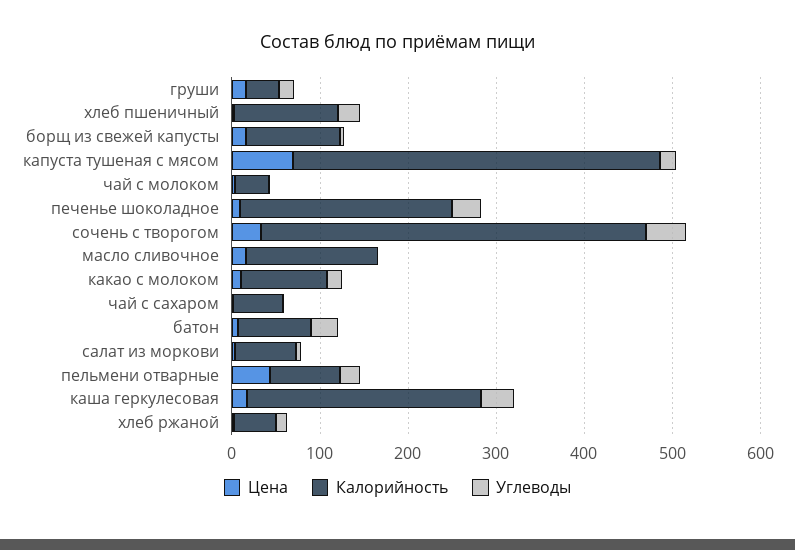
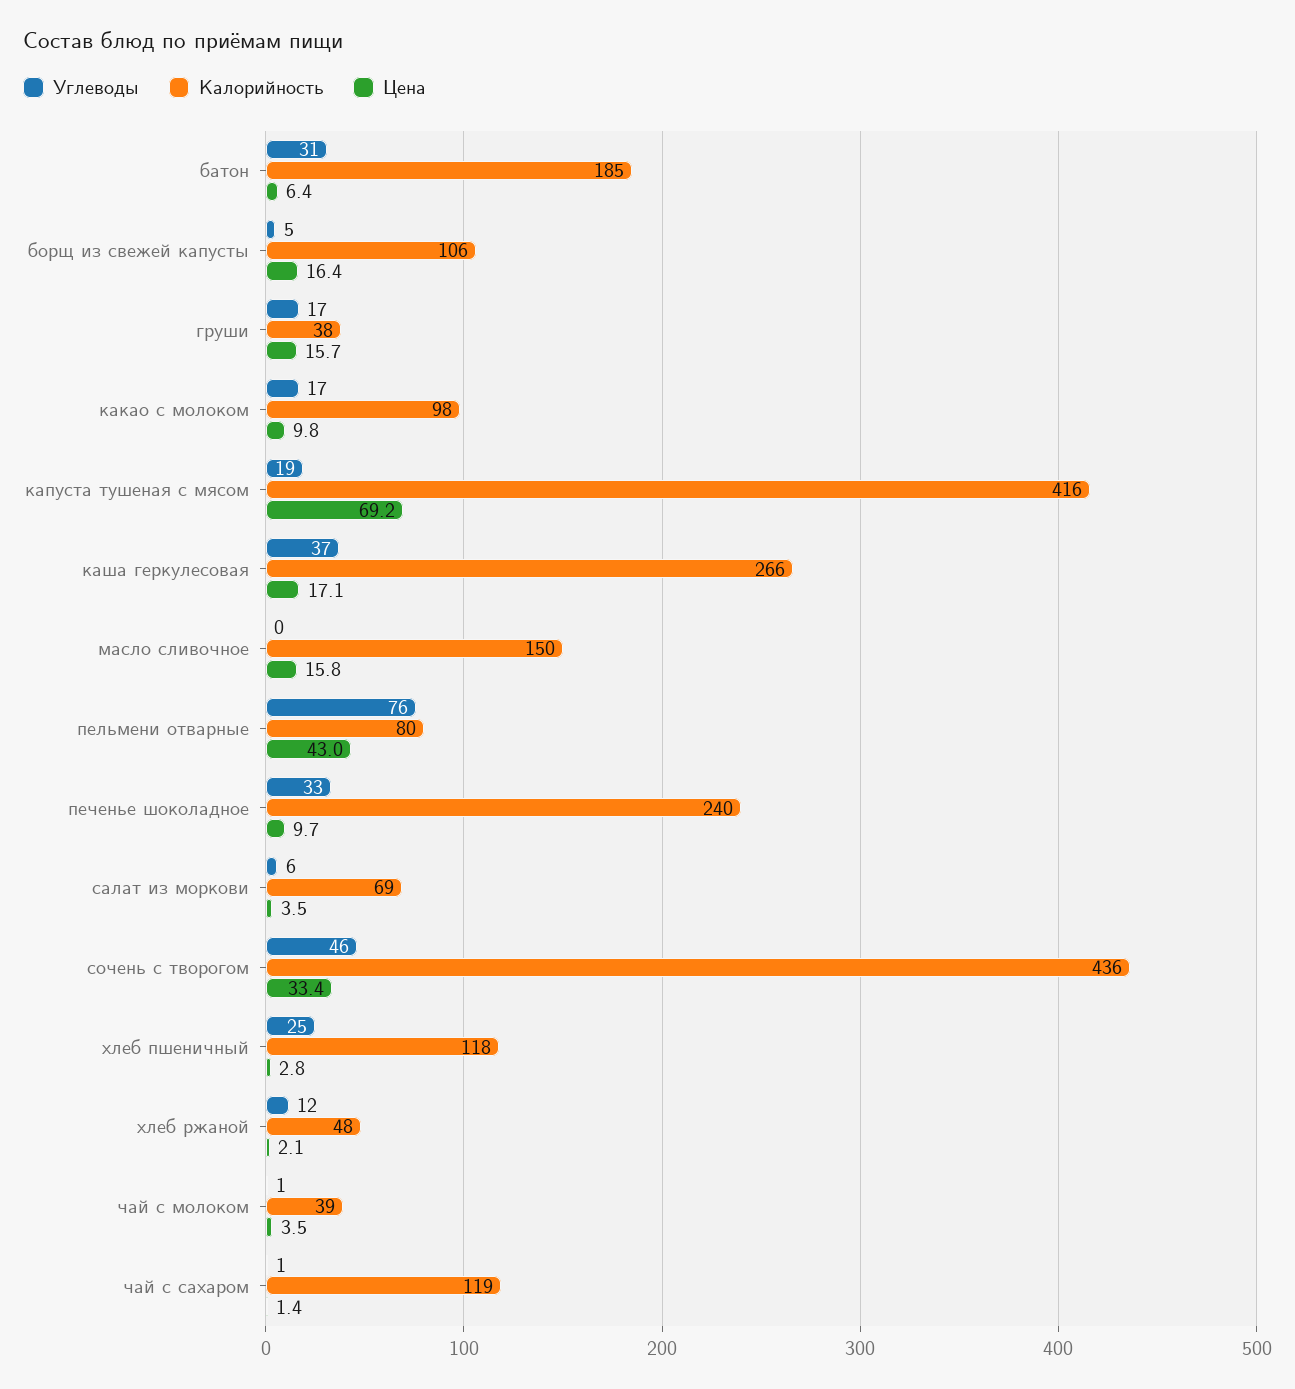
Калорийность, чай с сахаром: 60 -> 119
Калорийность, батон: 80 -> 185
Углеводы, пельмени отварные: 20 -> 76

